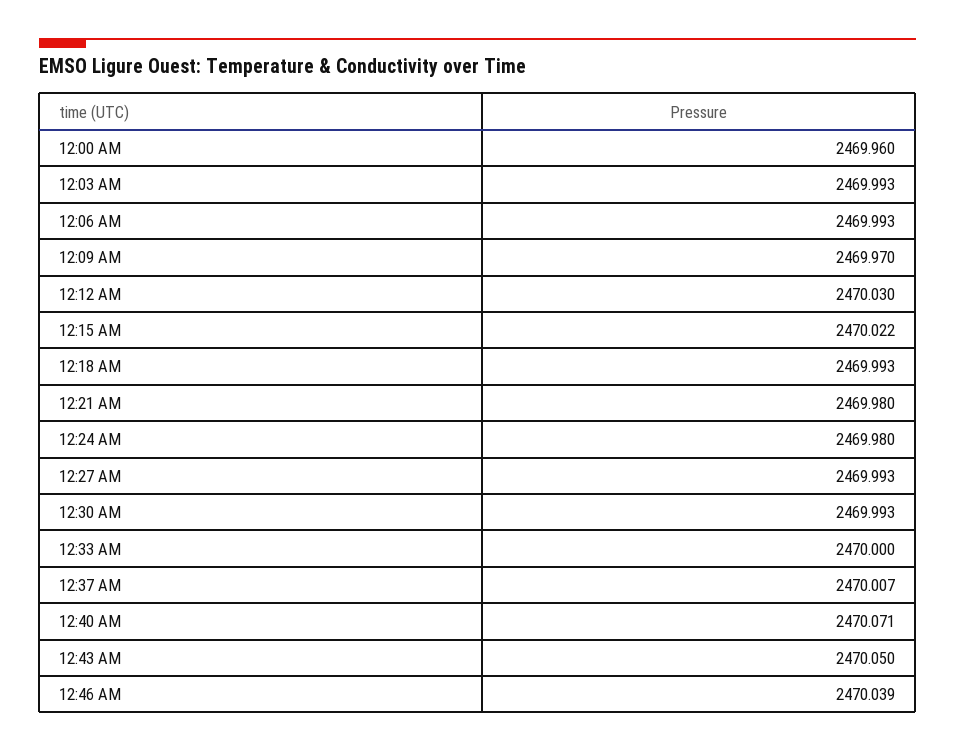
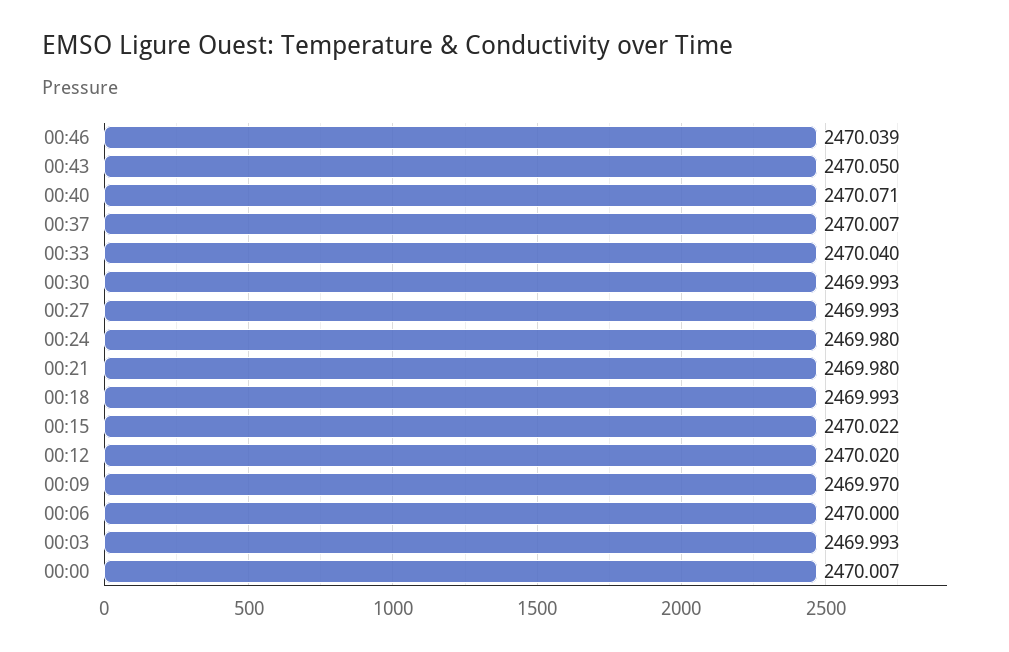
12:00 AM: 2469.96 -> 2470.007
12:06 AM: 2469.993 -> 2470
12:12 AM: 2470.03 -> 2470.02
12:33 AM: 2470 -> 2470.04

